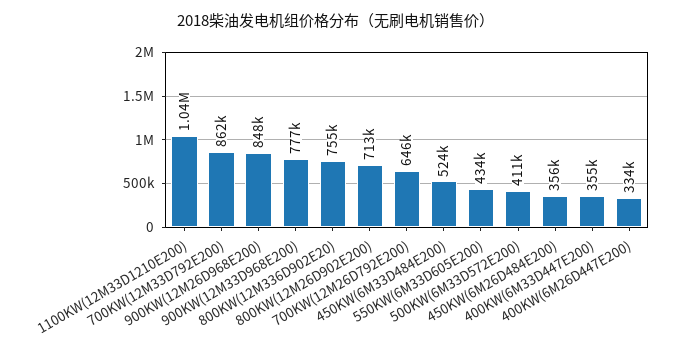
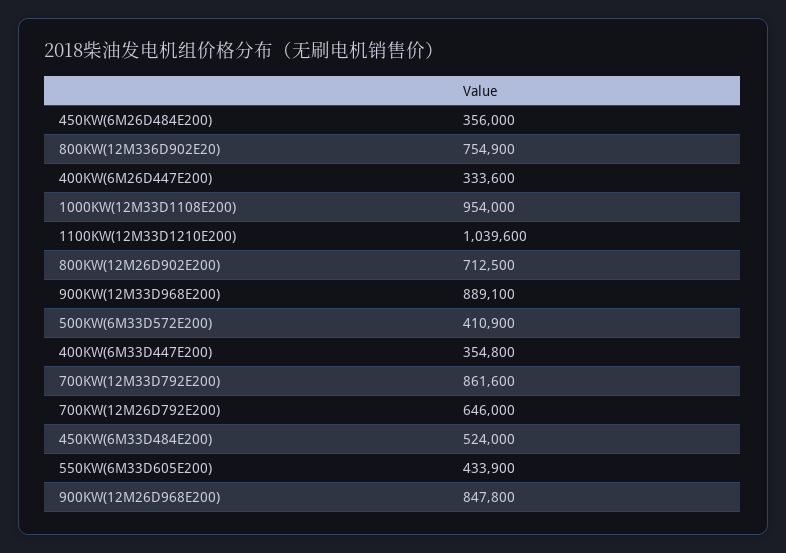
900KW(12M33D968E200): 777000 -> 889100
1000KW(12M33D1108E200): none -> 954000

